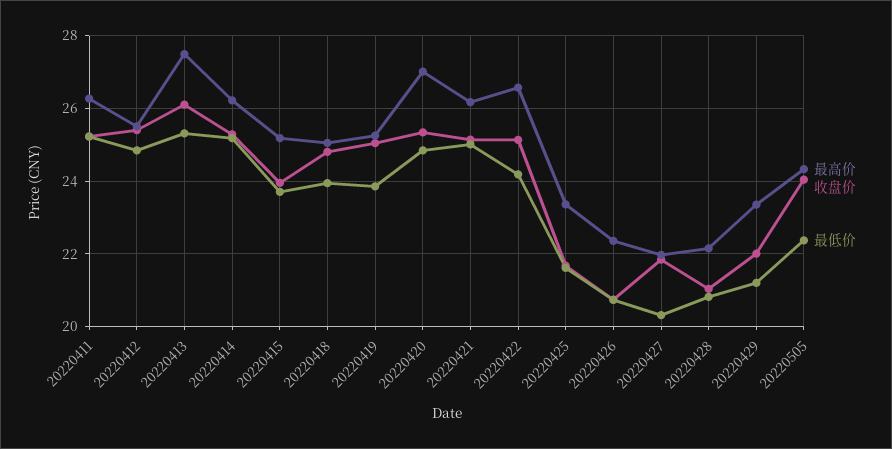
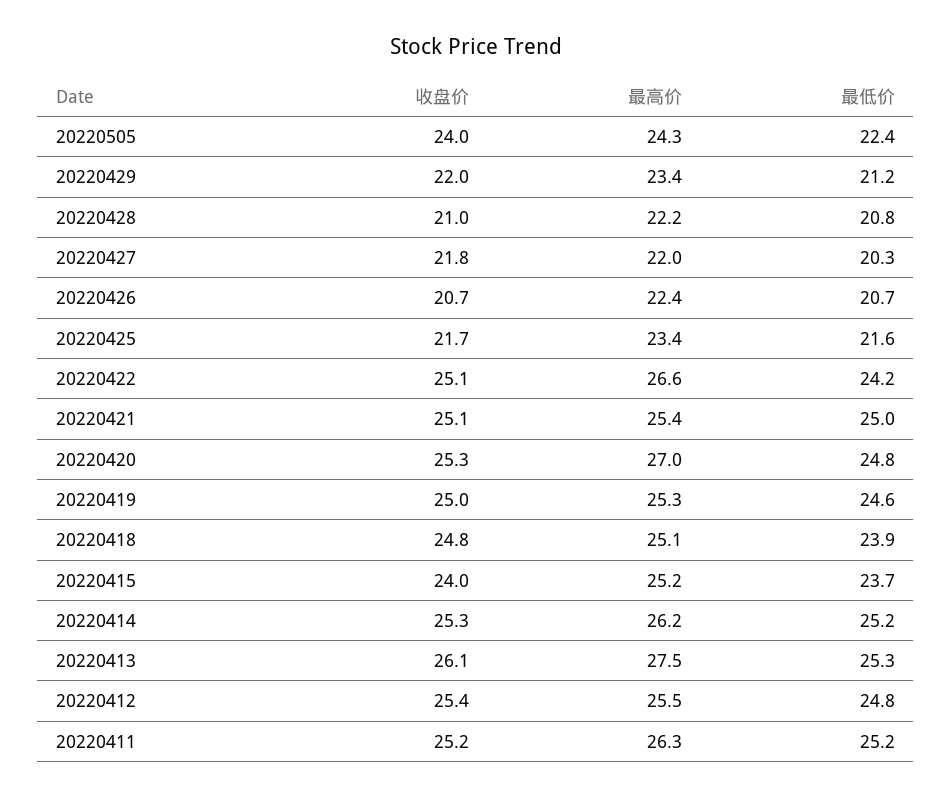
最低价, 20220419: 23.8 -> 24.6
最高价, 20220421: 26.2 -> 25.4

